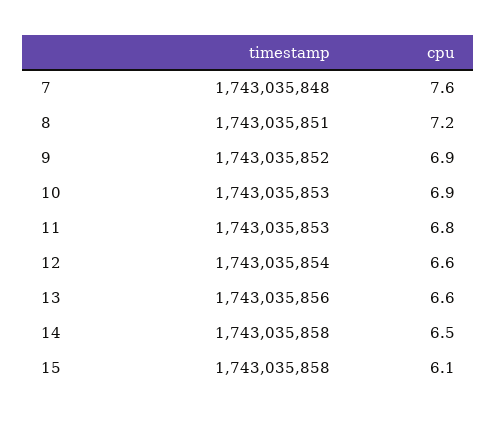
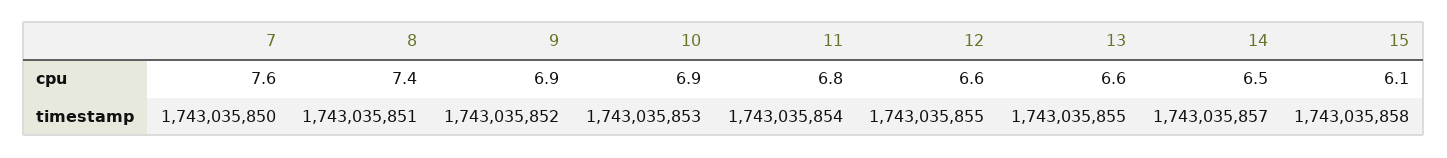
timestamp, 7: 1743035848 -> 1743035850
cpu, 8: 7.2 -> 7.4
timestamp, 11: 1743035853 -> 1743035854
timestamp, 12: 1743035854 -> 1743035855
timestamp, 13: 1743035856 -> 1743035855
timestamp, 14: 1743035858 -> 1743035857

